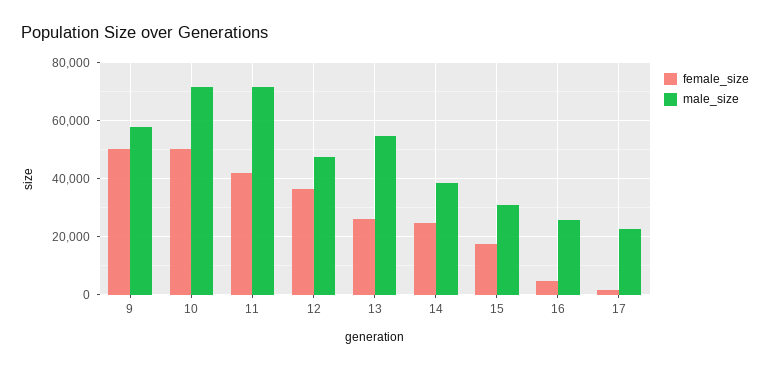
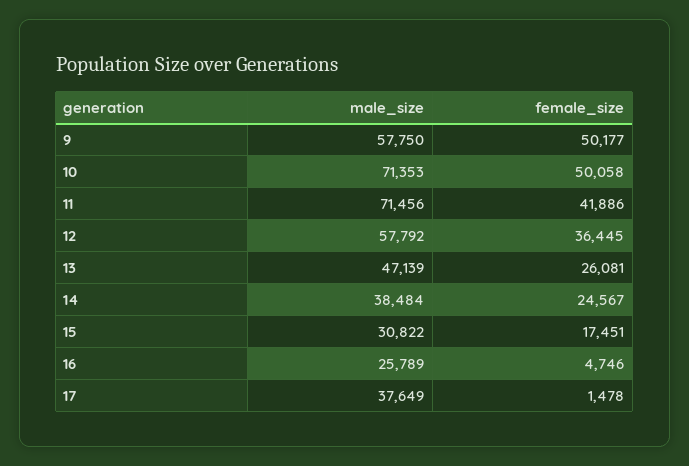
male_size, 12: 47500 -> 57792
male_size, 13: 55000 -> 47139
male_size, 17: 22500 -> 37649

